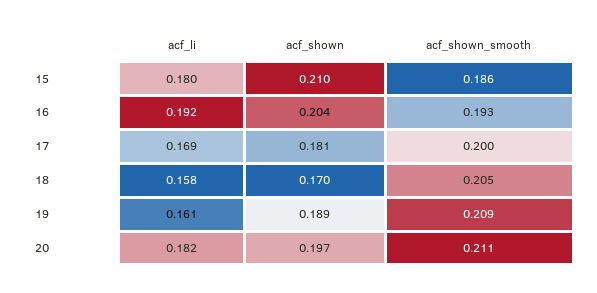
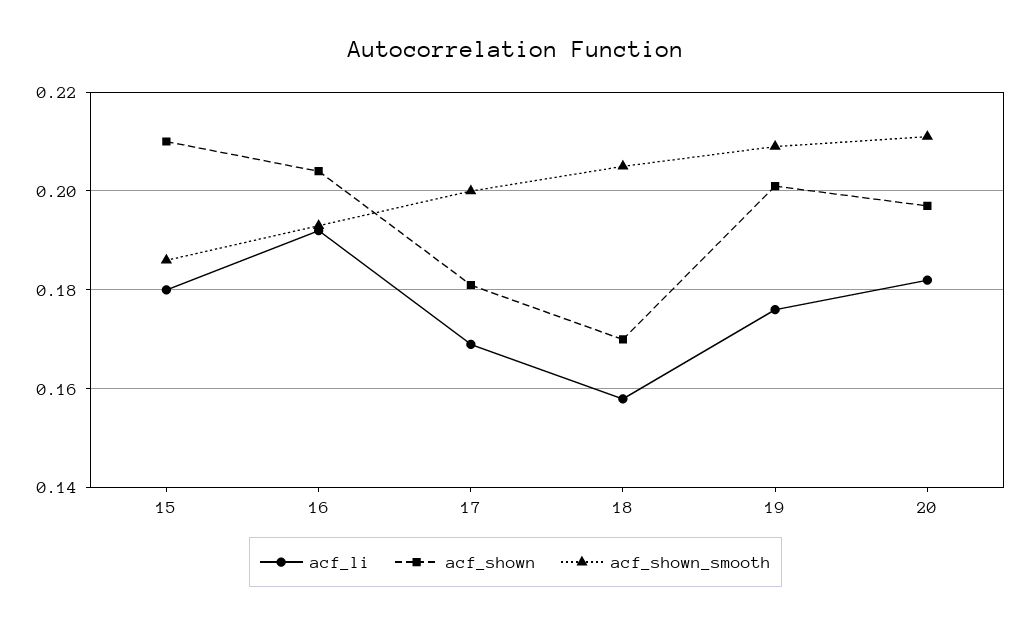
acf_li, 19: 0.161 -> 0.175
acf_shown, 19: 0.189 -> 0.2

